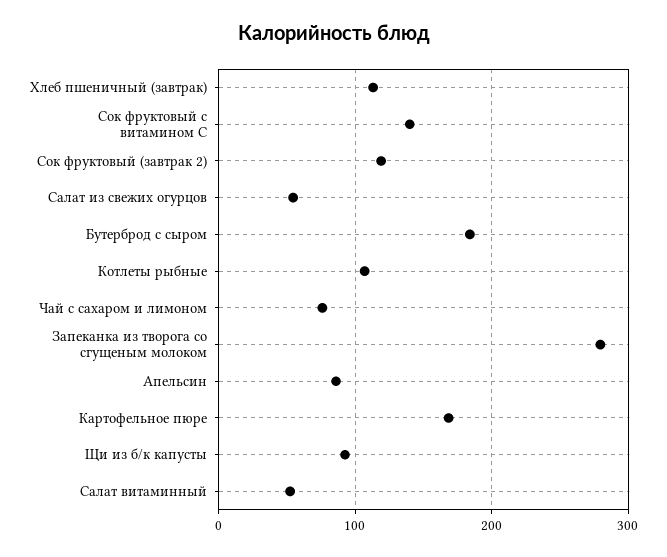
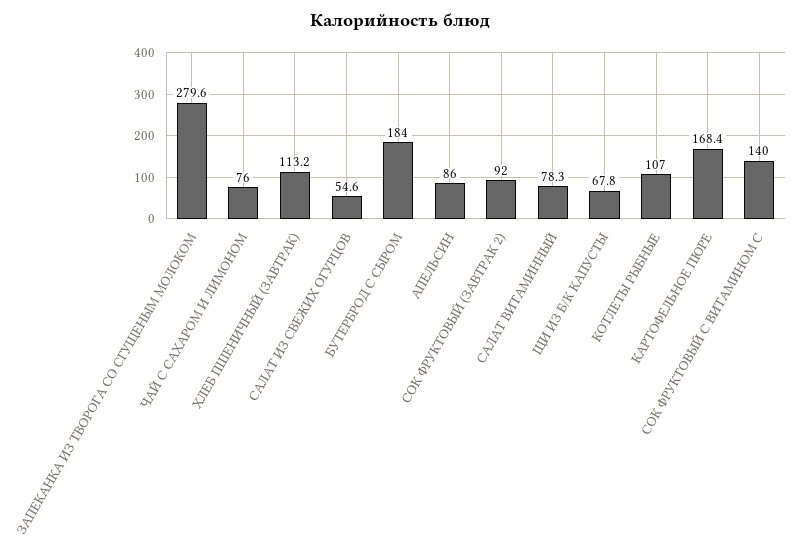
Сок фруктовый (завтрак 2): 120 -> 92
Щи из б/к капусты: 90 -> 67.8
Салат витаминный: 50 -> 78.3

